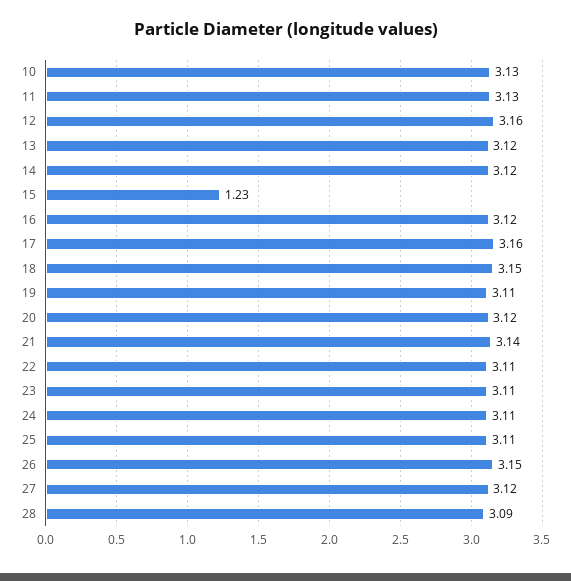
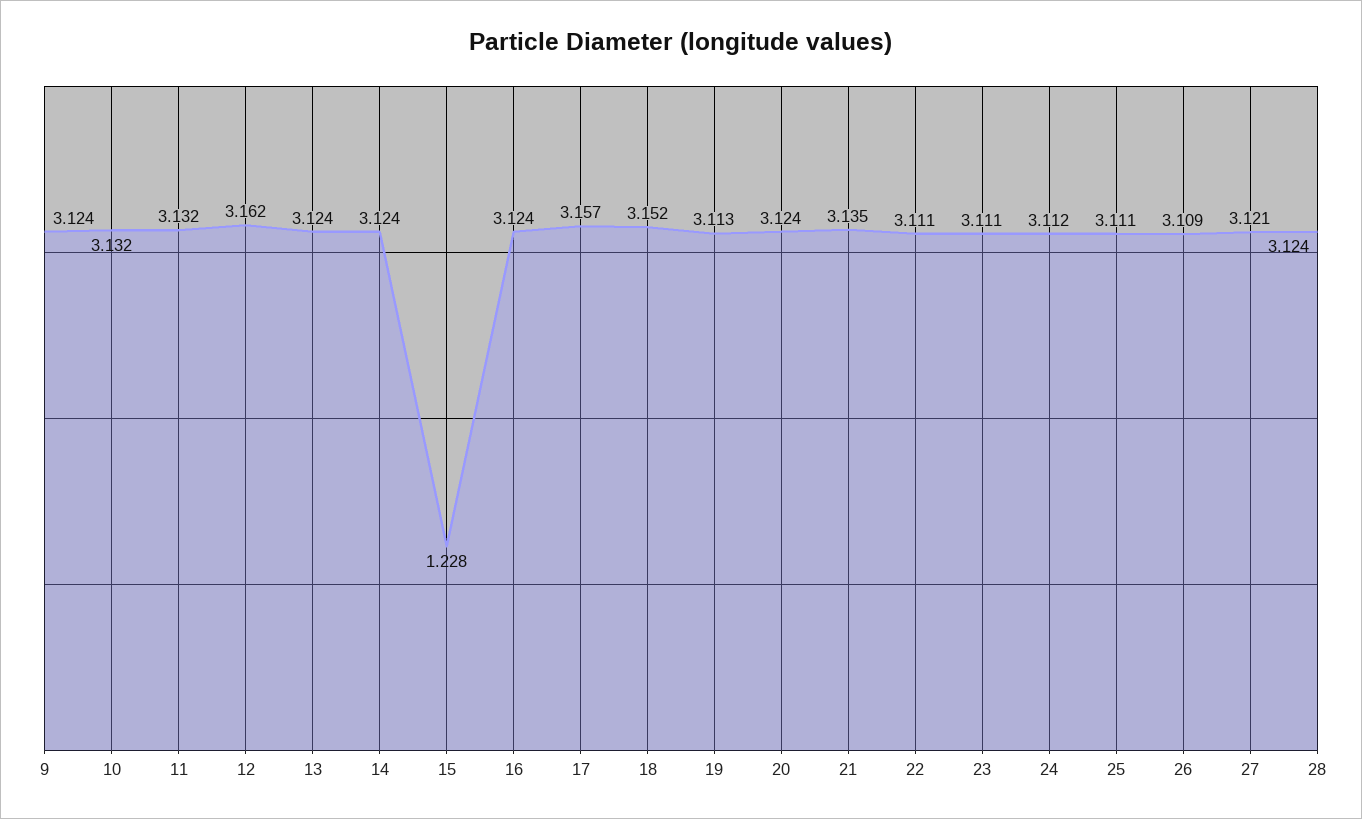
26: 3.15 -> 3.109
28: 3.09 -> 3.124
9: none -> 3.124

